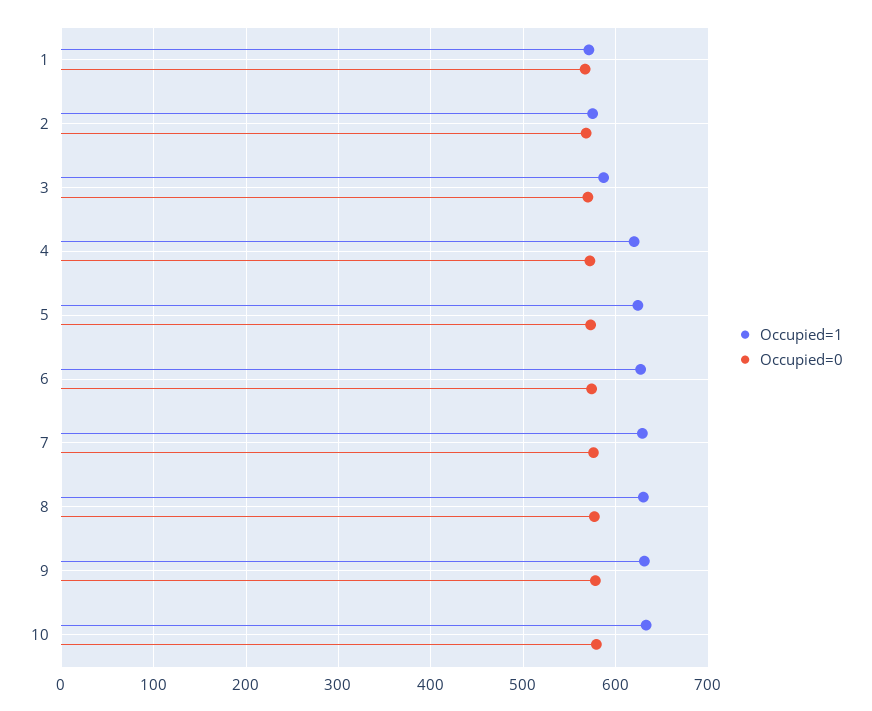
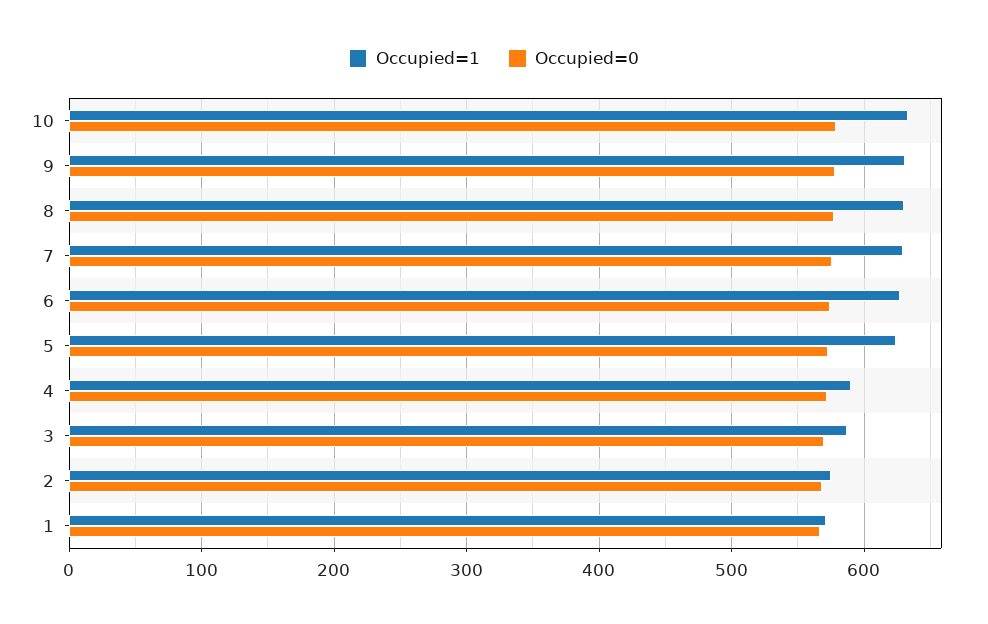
Occupied=1, 4: 620 -> 590

